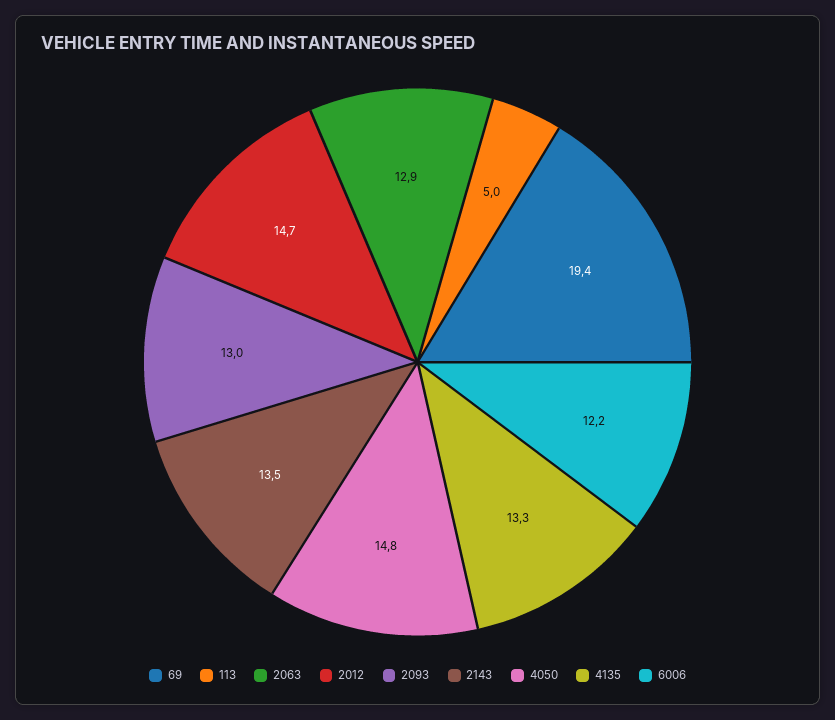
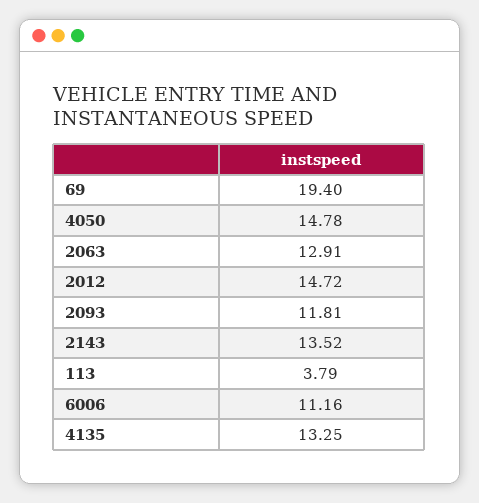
113: 5 -> 3.79
2093: 13 -> 11.81
6006: 12.2 -> 11.16

